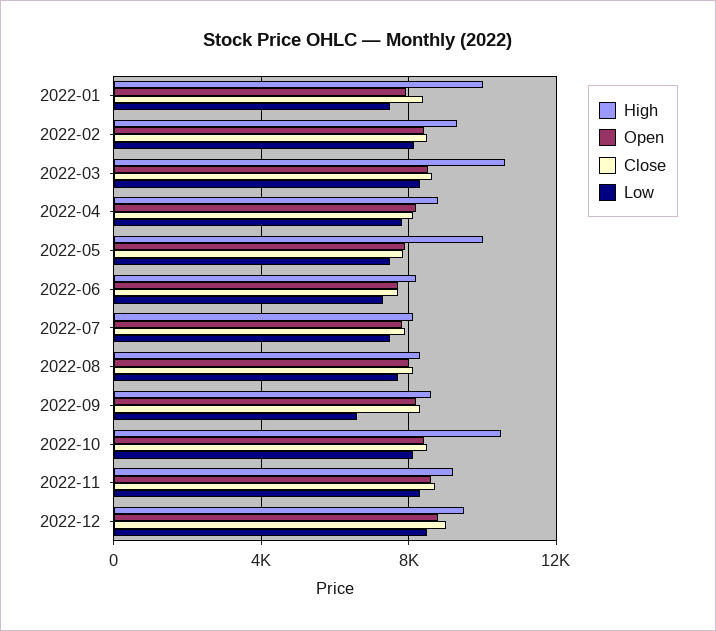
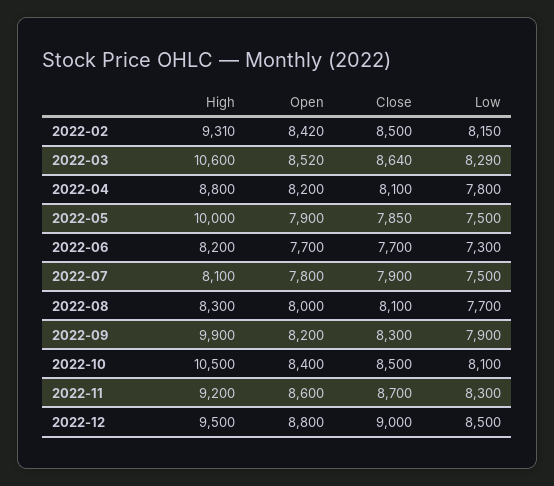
High, 2022-01: 10000 -> none
Open, 2022-01: 8000 -> none
Close, 2022-01: 8500 -> none
Low, 2022-01: 7500 -> none
High, 2022-09: 8500 -> 9900
Low, 2022-09: 6500 -> 7900

